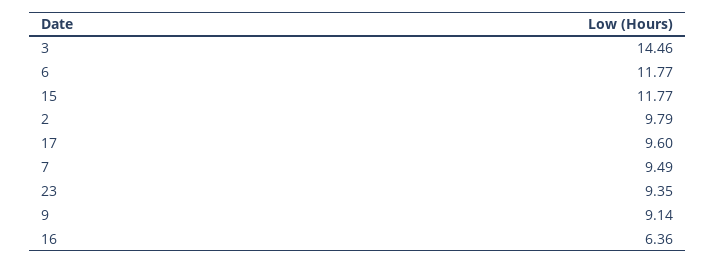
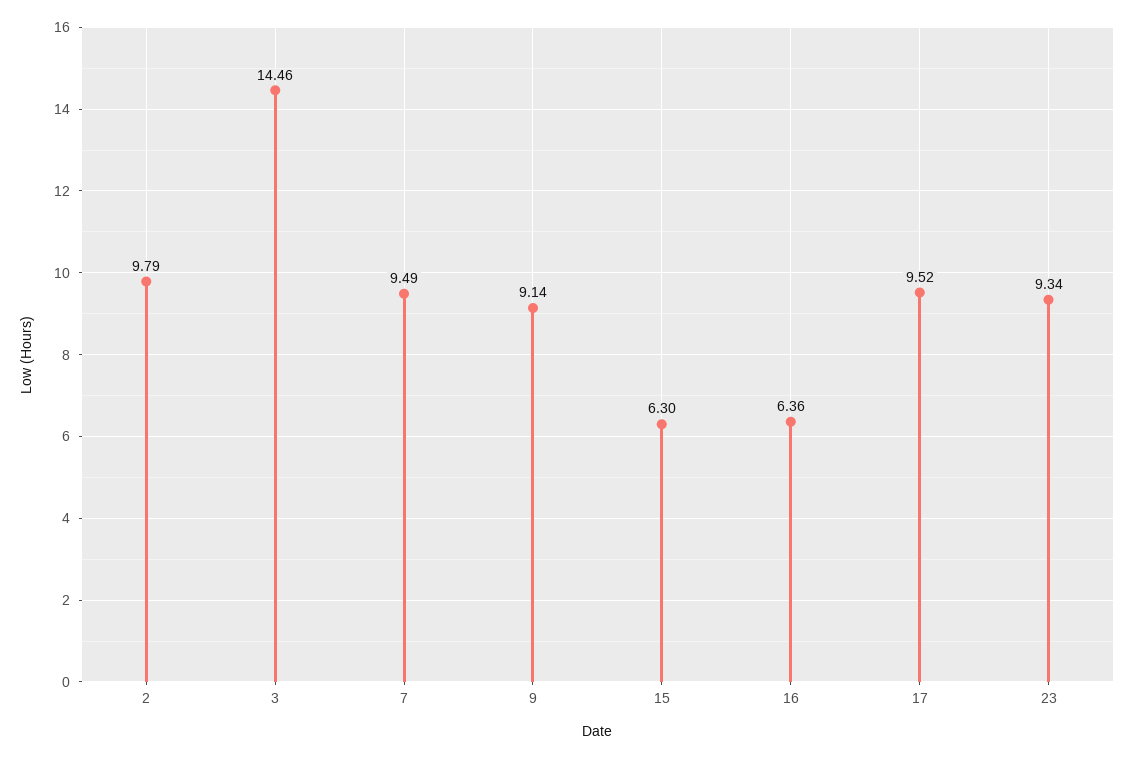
6: 11.77 -> none
15: 11.77 -> 6.3
17: 9.6 -> 9.52
23: 9.35 -> 9.34

